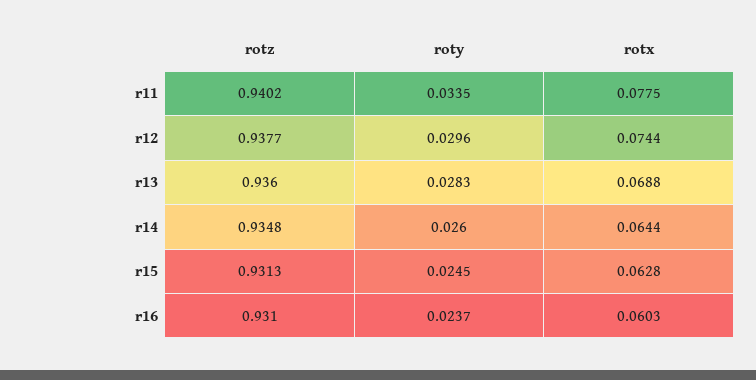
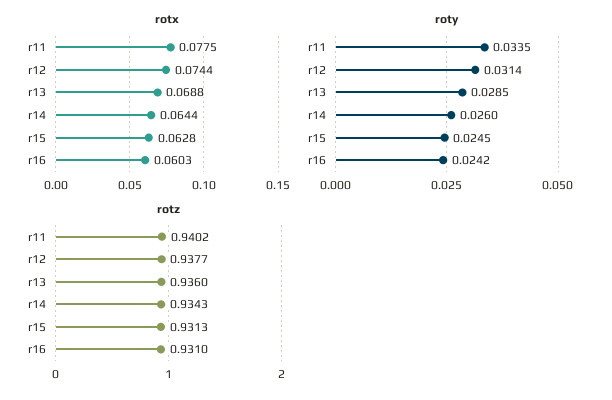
roty, r12: 0.0296 -> 0.0314
roty, r13: 0.0283 -> 0.0285
rotz, r14: 0.9348 -> 0.9343
roty, r16: 0.0237 -> 0.0242

